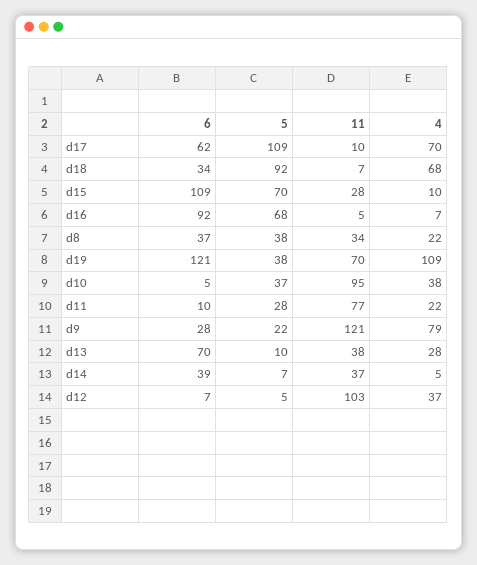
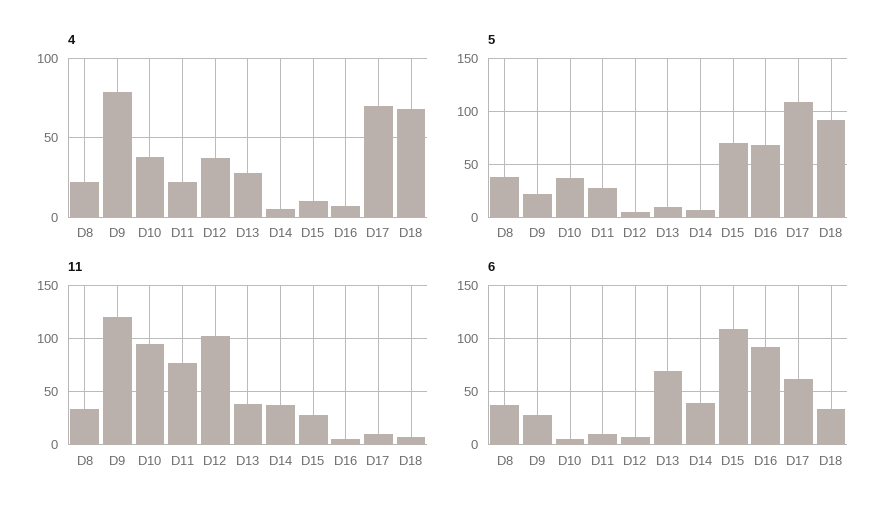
6, d19: 121 -> none
5, d19: 38 -> none
11, d19: 70 -> none
4, d19: 109 -> none

